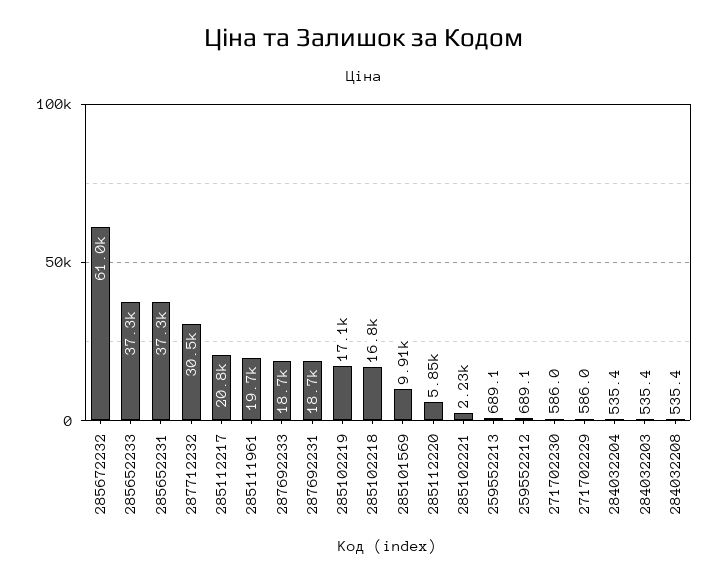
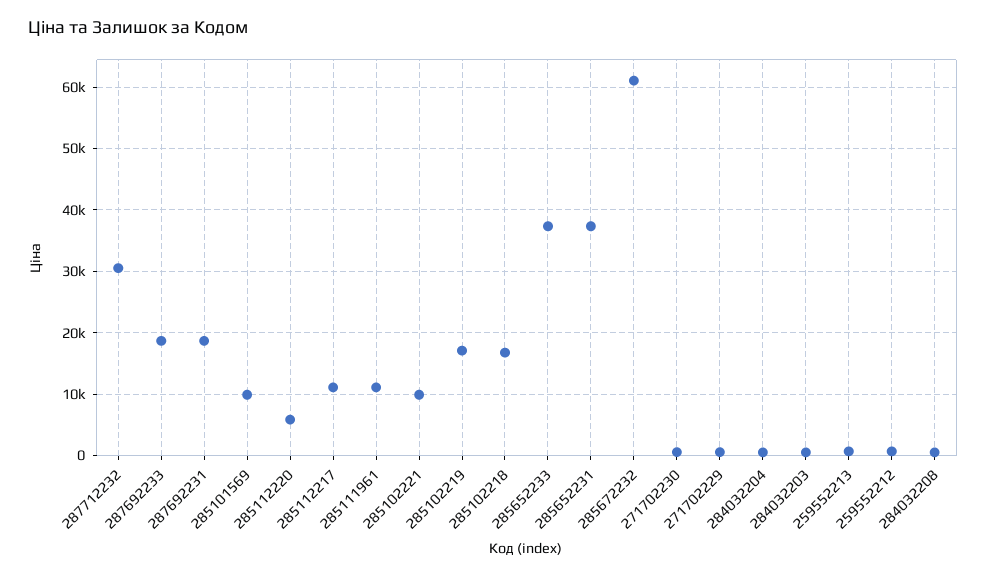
285112217: 20800 -> 11000
285111961: 19700 -> 11000
285102221: 2230 -> 10000

